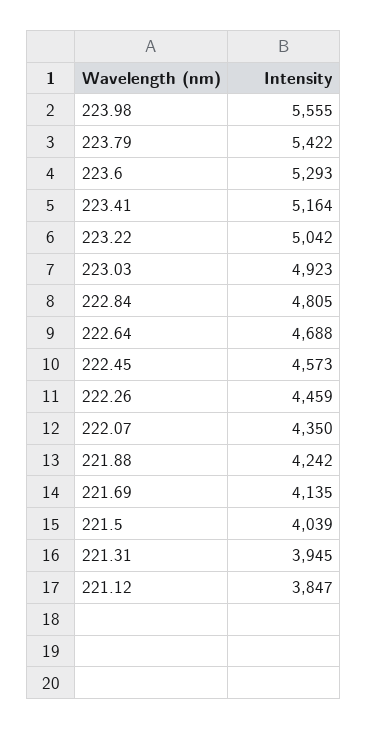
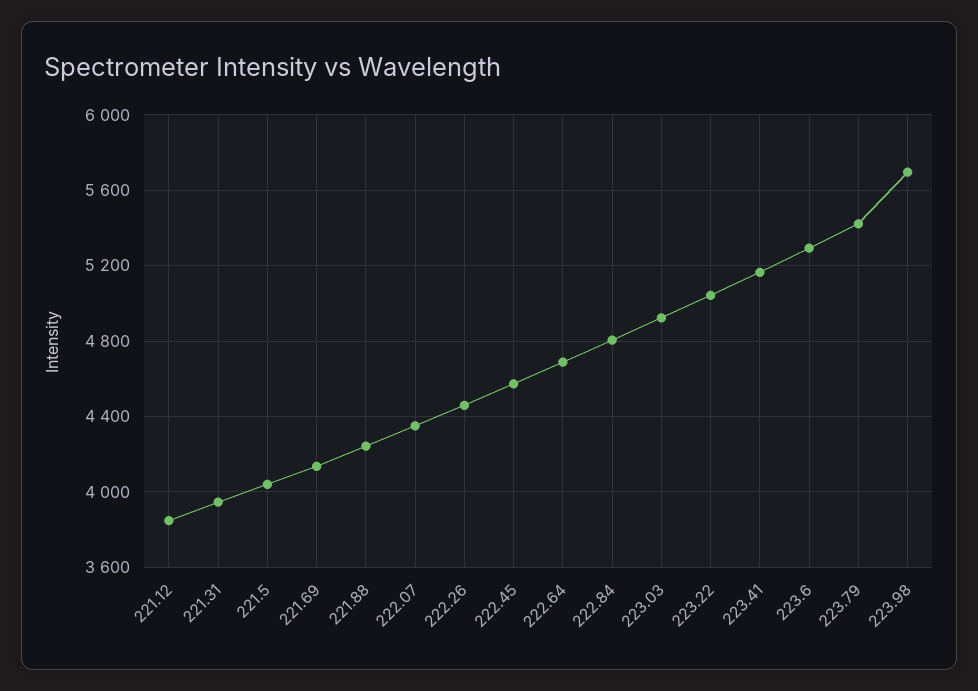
223.98: 5555 -> 5700

